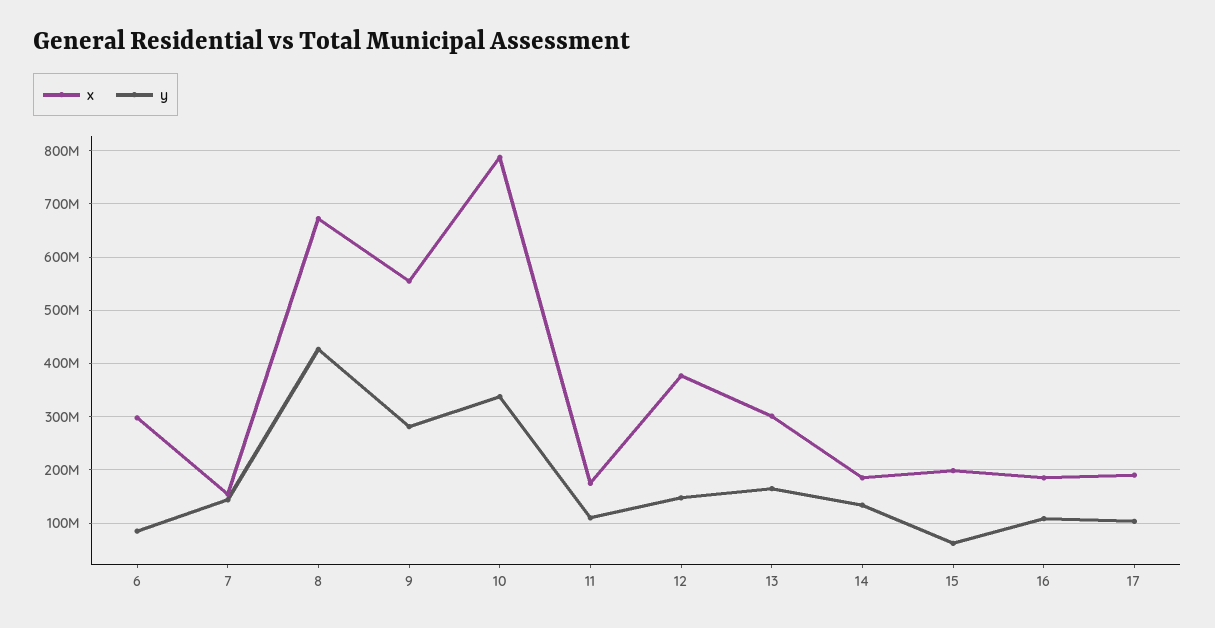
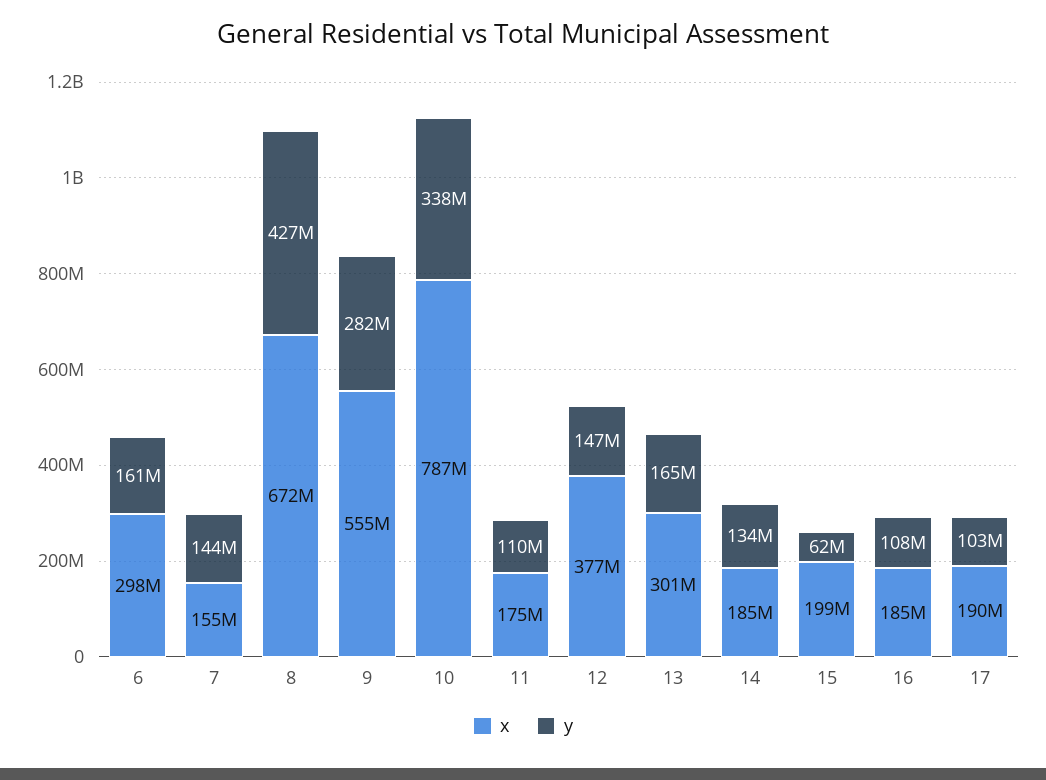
y, 6: 80000000 -> 161000000

